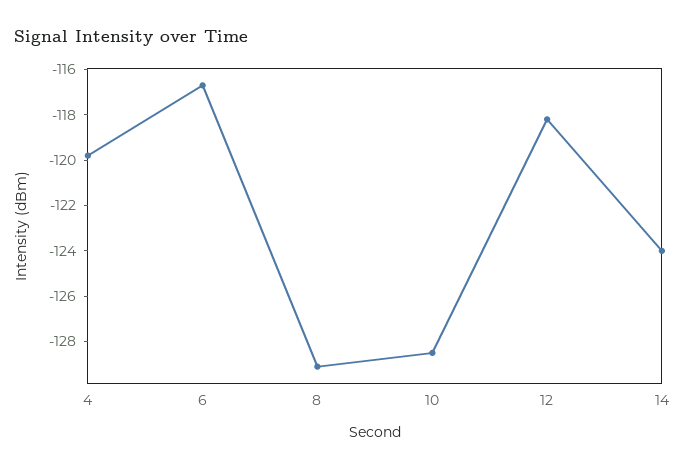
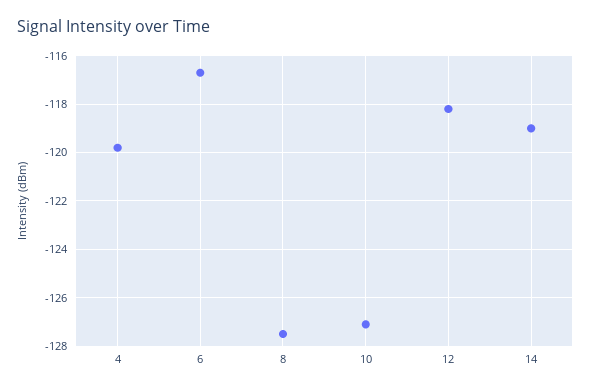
8: -129 -> -127.5
10: -128.5 -> -127
14: -124 -> -119

